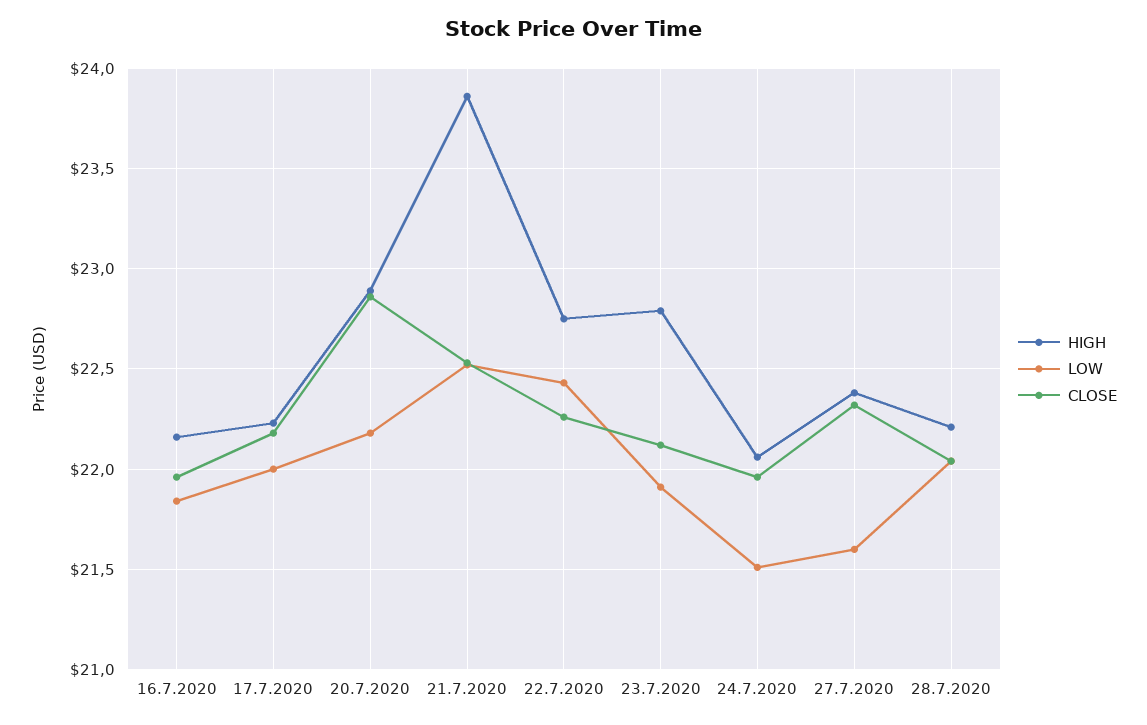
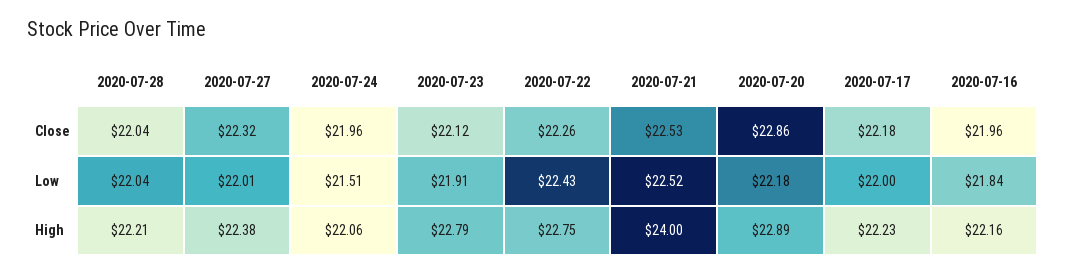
HIGH, 21.7.2020: 23.85 -> 24
LOW, 27.7.2020: 21.6 -> 22.01

